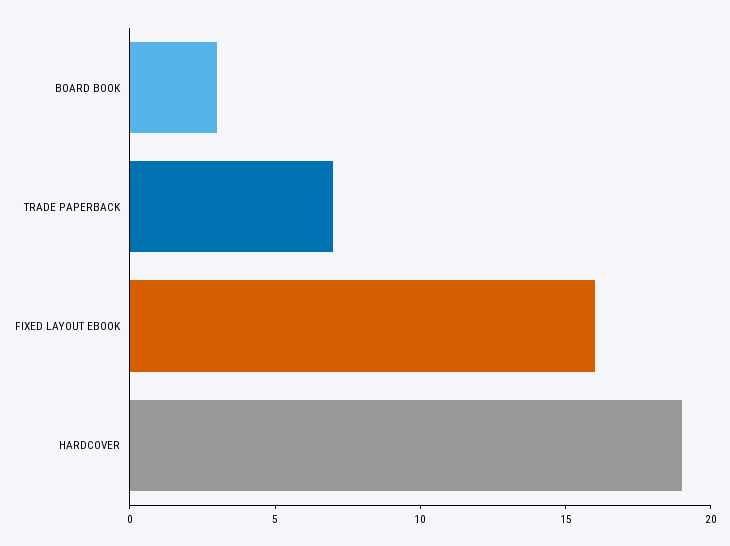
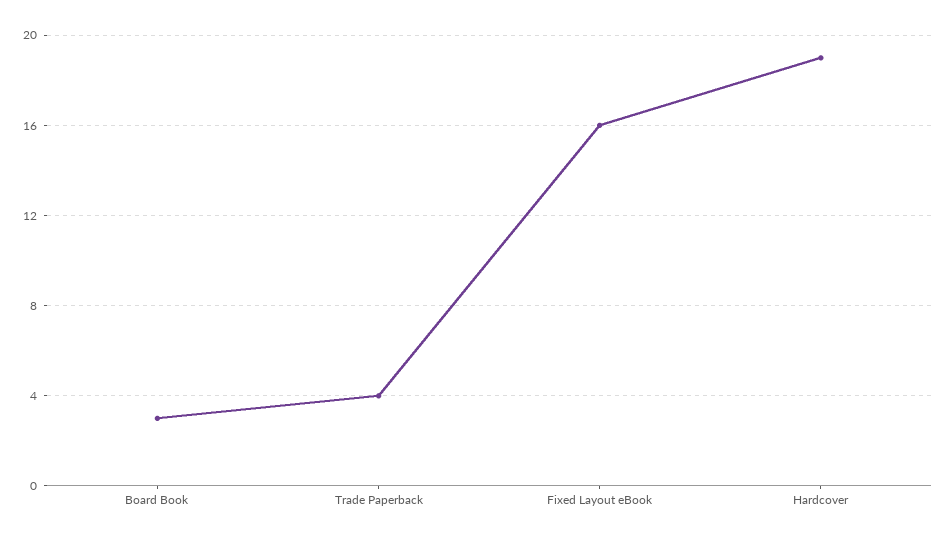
TRADE PAPERBACK: 7 -> 4

